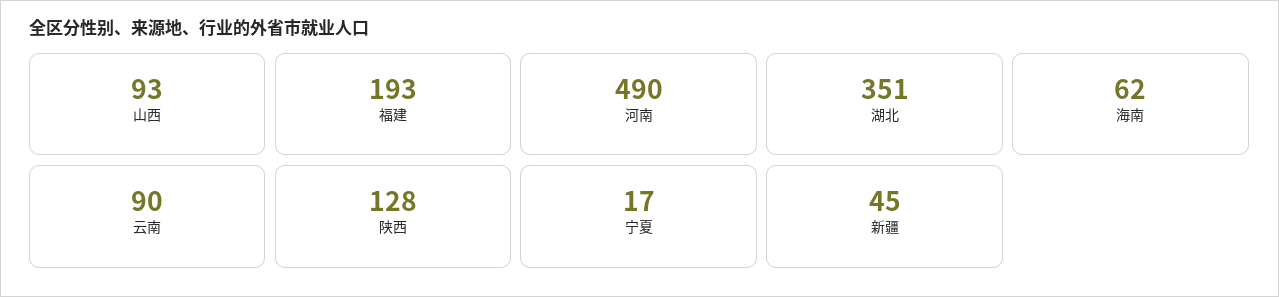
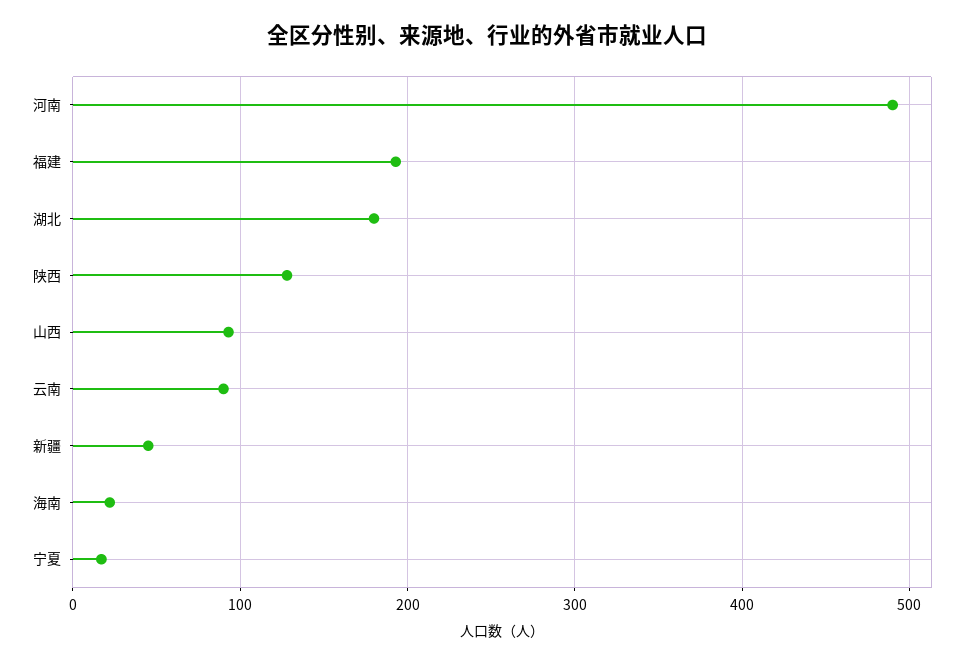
湖北: 351 -> 180
海南: 62 -> 20

